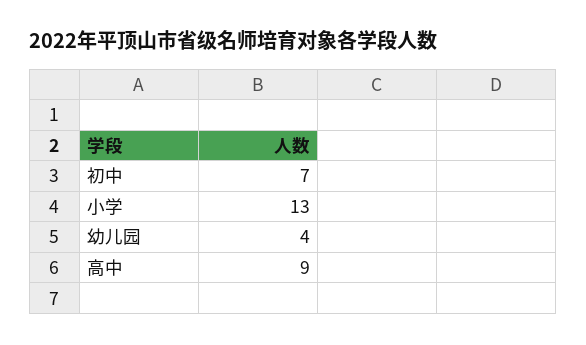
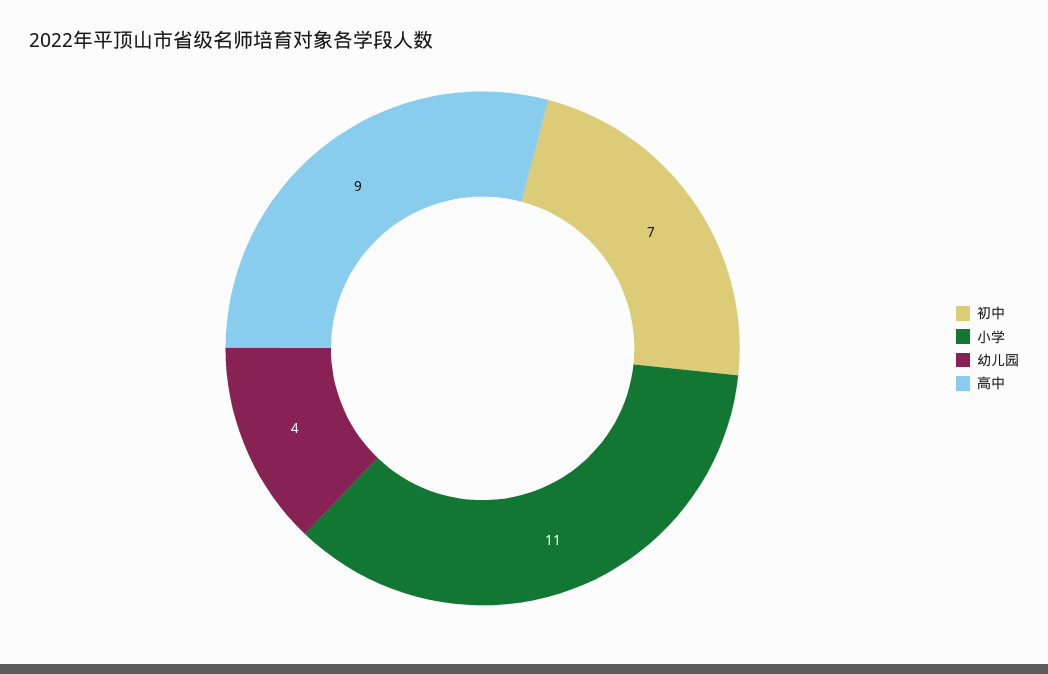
小学: 13 -> 11

